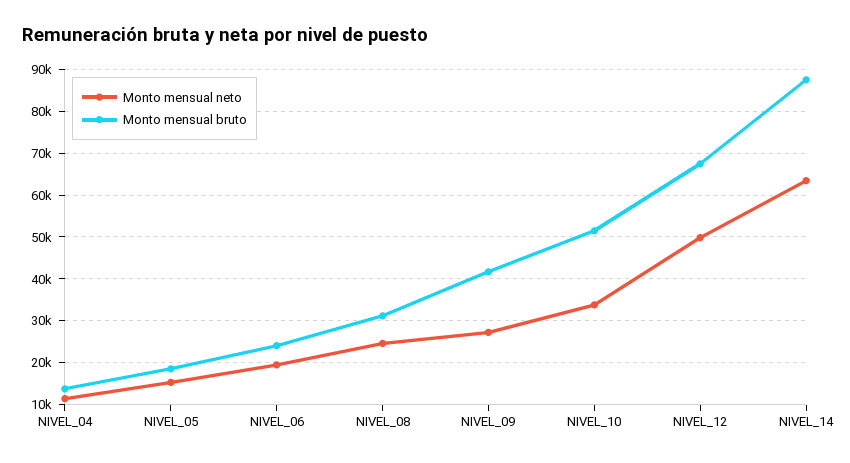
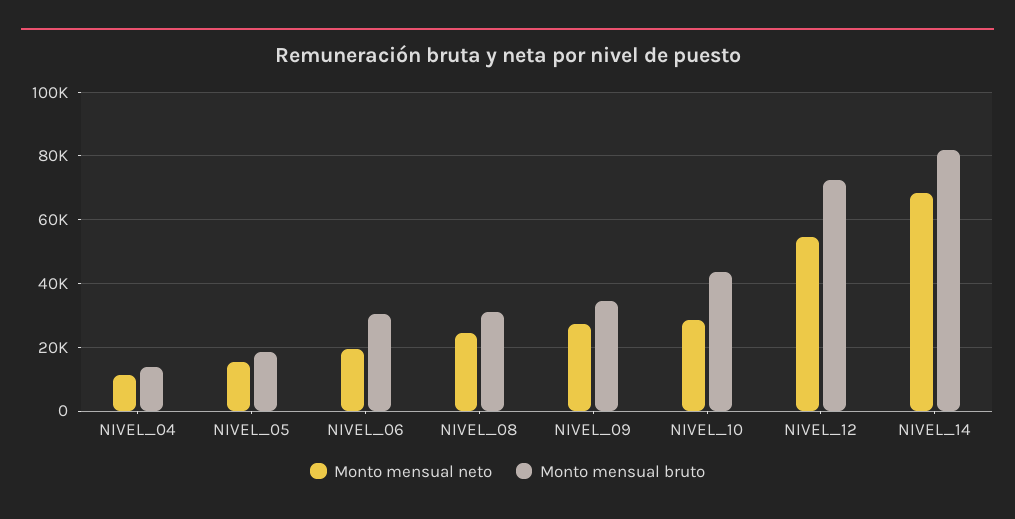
Monto mensual bruto, NIVEL_06: 24000 -> 30000
Monto mensual bruto, NIVEL_09: 42000 -> 34000
Monto mensual neto, NIVEL_10: 34000 -> 28000
Monto mensual bruto, NIVEL_10: 52000 -> 44000
Monto mensual neto, NIVEL_12: 50000 -> 54000
Monto mensual bruto, NIVEL_12: 68000 -> 72000
Monto mensual neto, NIVEL_14: 64000 -> 68000
Monto mensual bruto, NIVEL_14: 88000 -> 82000

